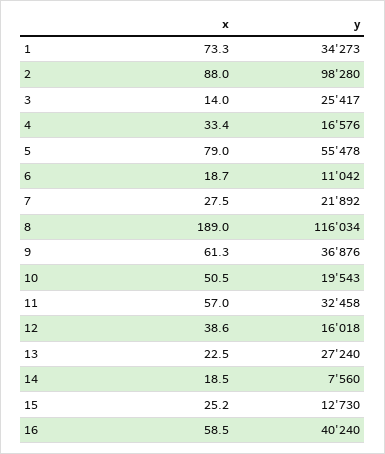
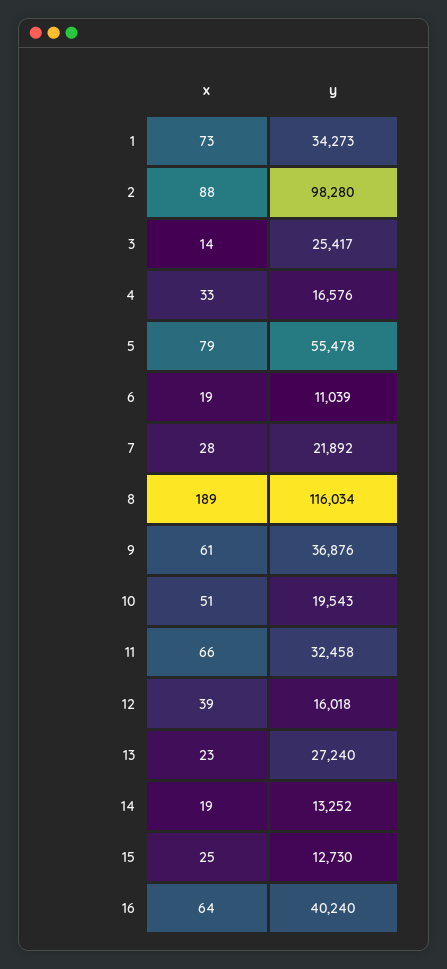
y, 6: 11042 -> 11039
x, 11: 57 -> 66
y, 14: 7560 -> 13252
x, 16: 58.5 -> 64

